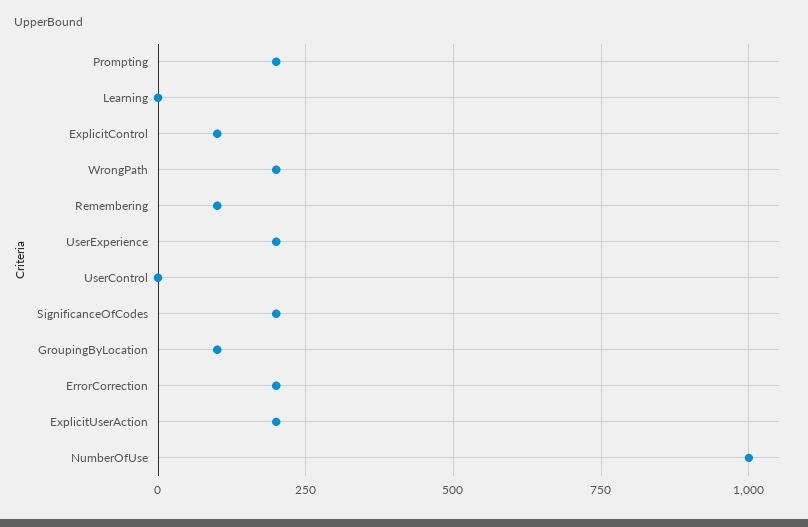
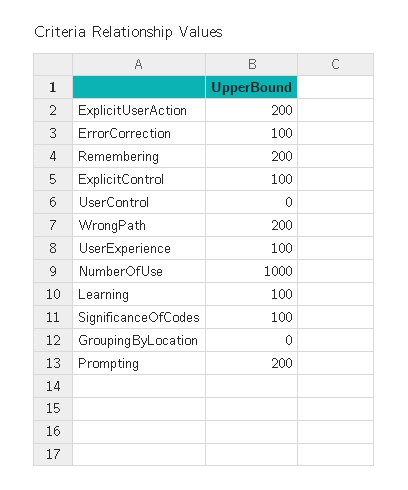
Learning: 0 -> 100
Remembering: 100 -> 200
UserExperience: 200 -> 100
SignificanceOfCodes: 200 -> 100
GroupingByLocation: 100 -> 0
ErrorCorrection: 200 -> 100

